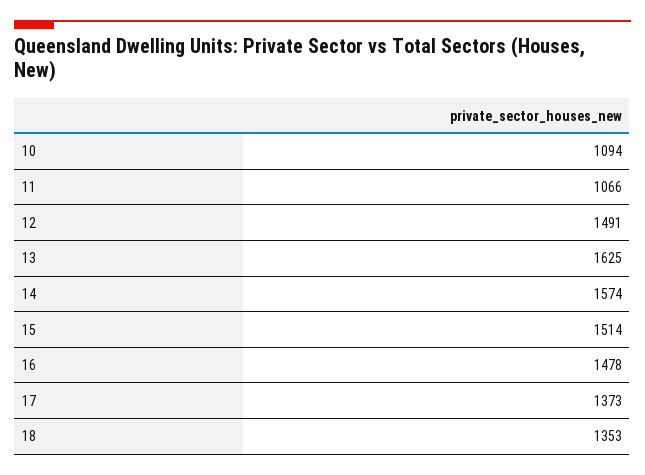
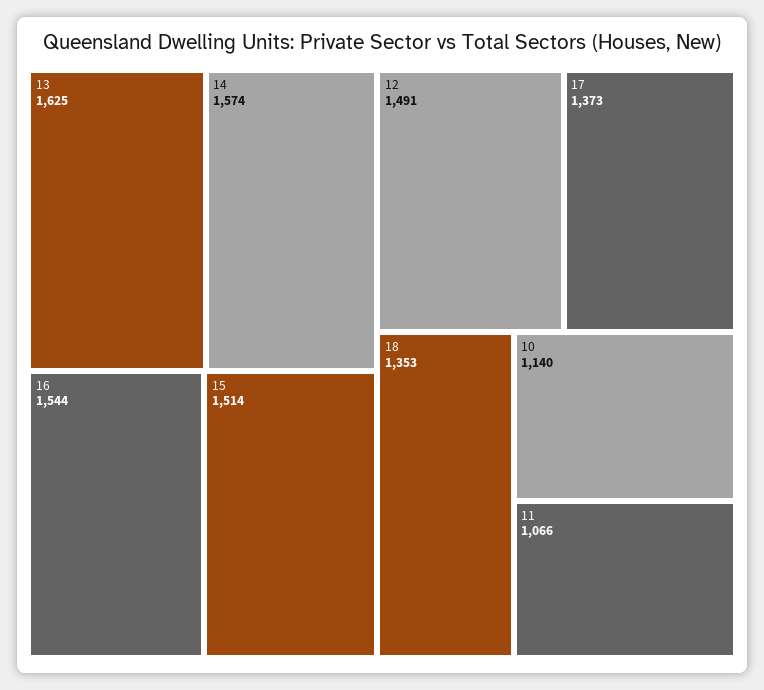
10: 1094 -> 1140
16: 1478 -> 1544

